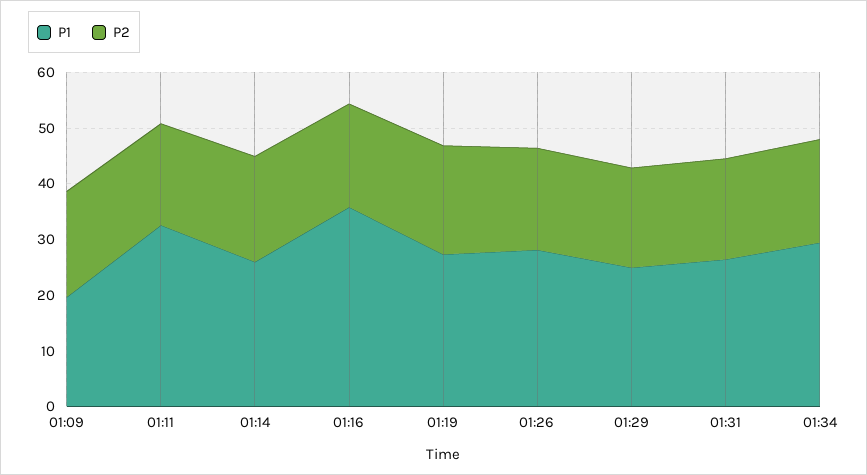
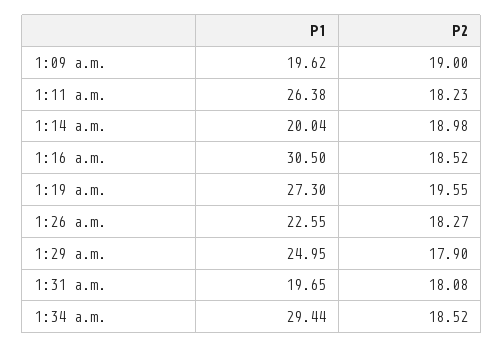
P1, 01:11: 32 -> 26.38
P1, 01:14: 26 -> 20.04
P1, 01:16: 36 -> 30.5
P1, 01:26: 28 -> 22.55
P1, 01:31: 26 -> 19.65

